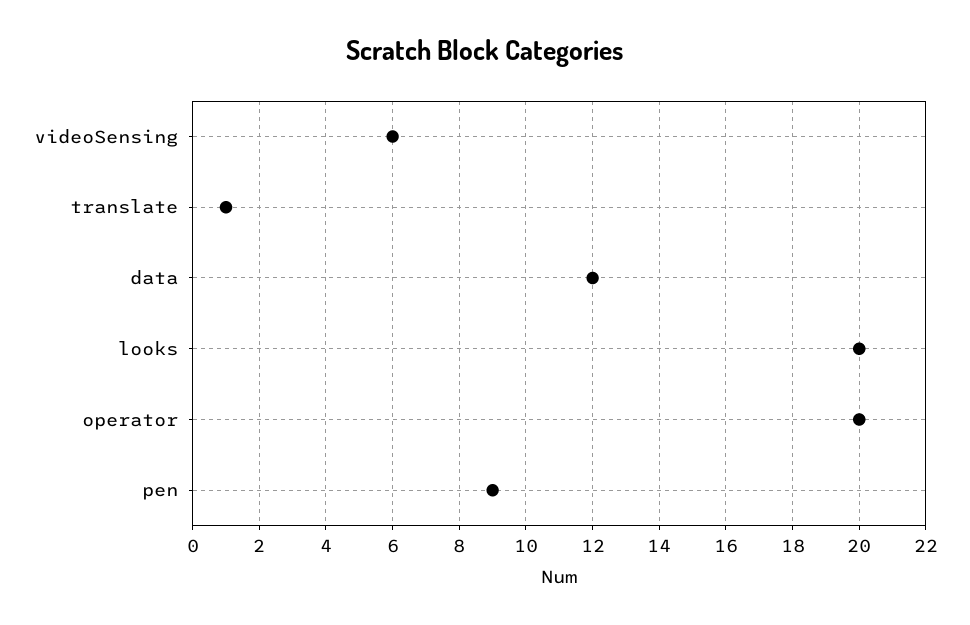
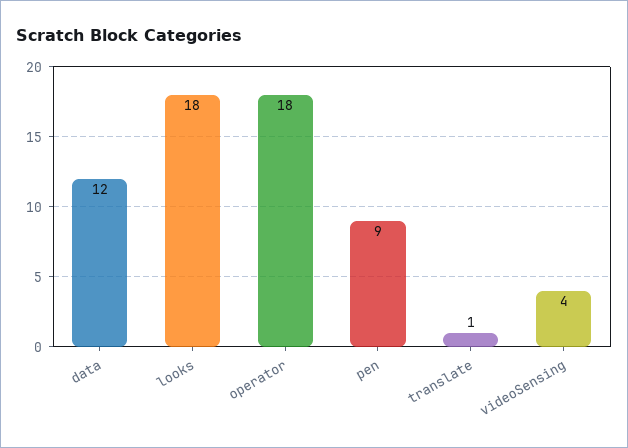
videoSensing: 6 -> 4
looks: 20 -> 18
operator: 20 -> 18

